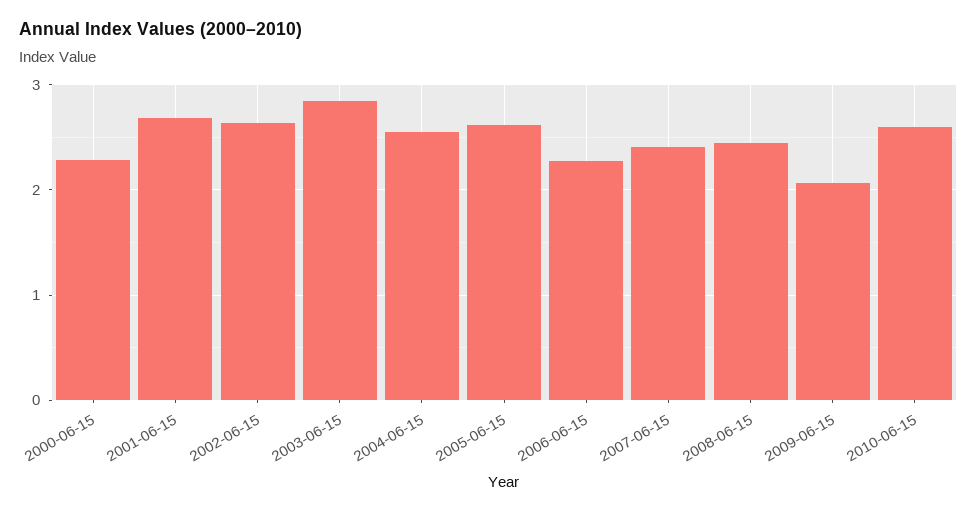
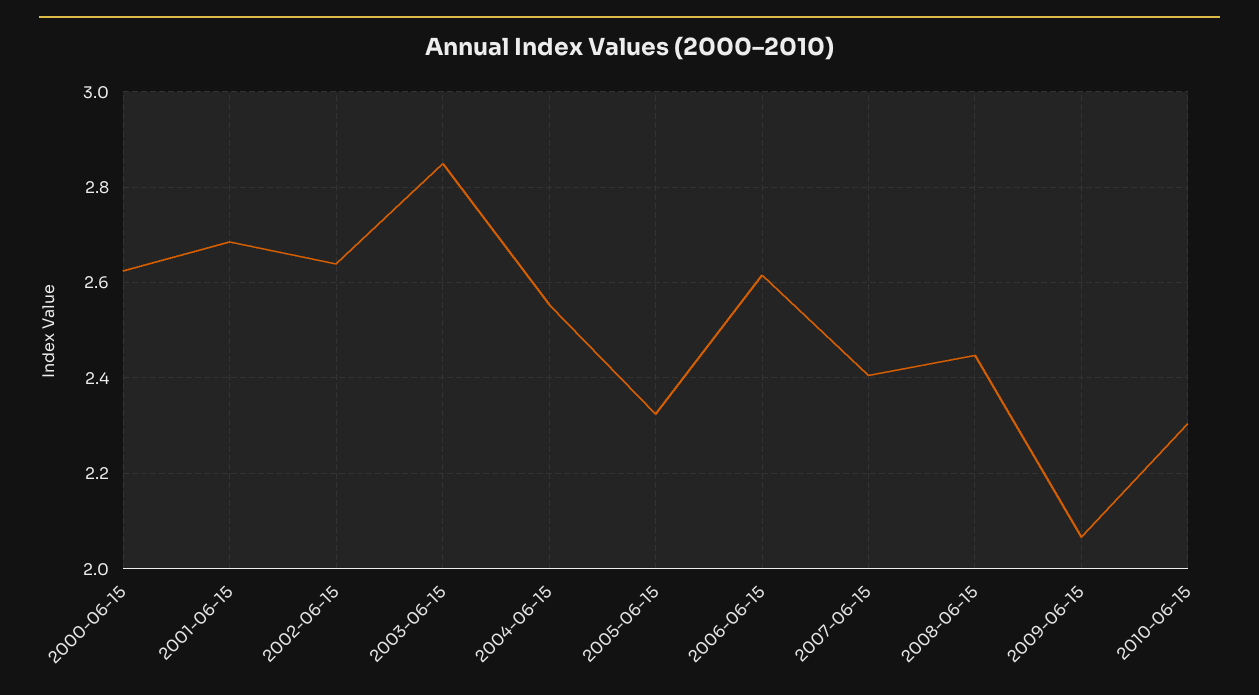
2000-06-15: 2.3 -> 2.62
2005-06-15: 2.6 -> 2.32
2006-06-15: 2.3 -> 2.62
2010-06-15: 2.6 -> 2.3

